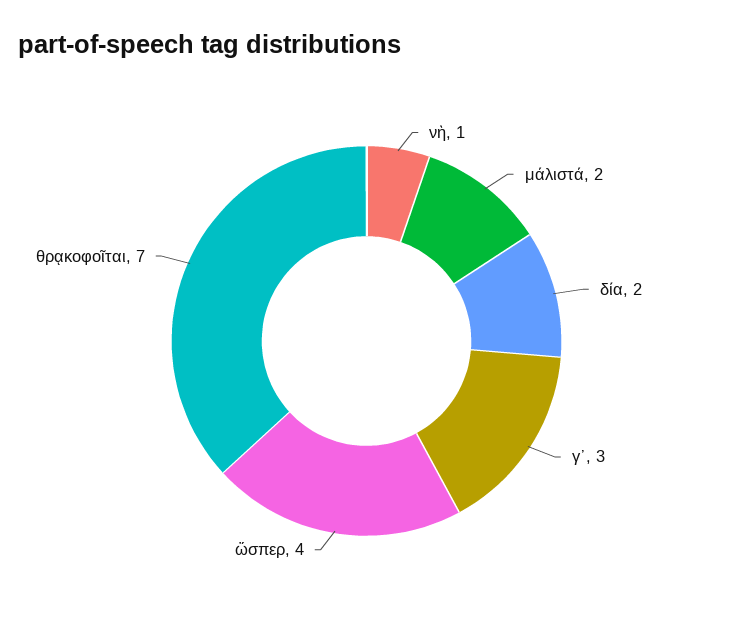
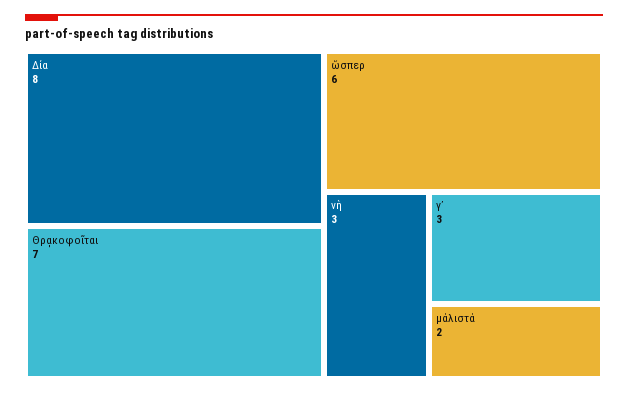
νὴ: 1 -> 3
δία: 2 -> 8
ὥσπερ: 4 -> 6

